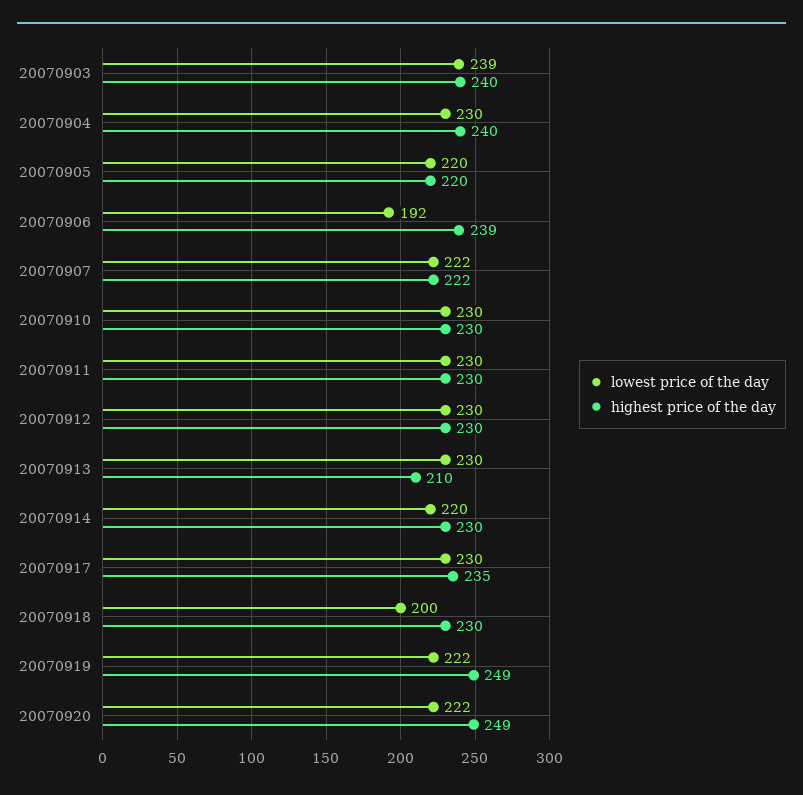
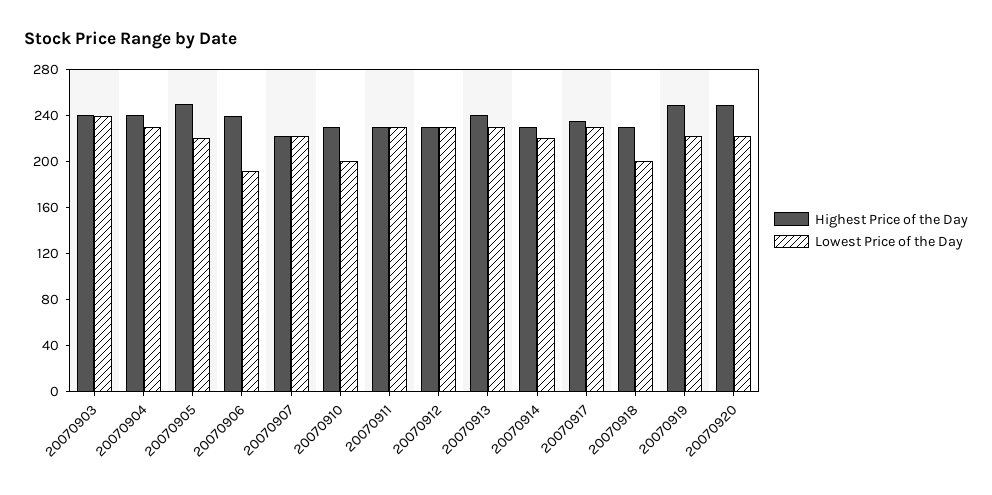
highest price of the day, 20070905: 220 -> 250
lowest price of the day, 20070910: 230 -> 200
highest price of the day, 20070913: 210 -> 240

